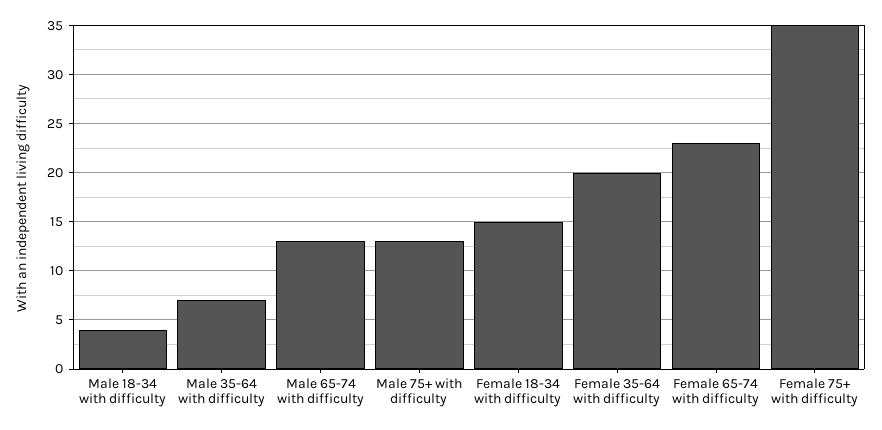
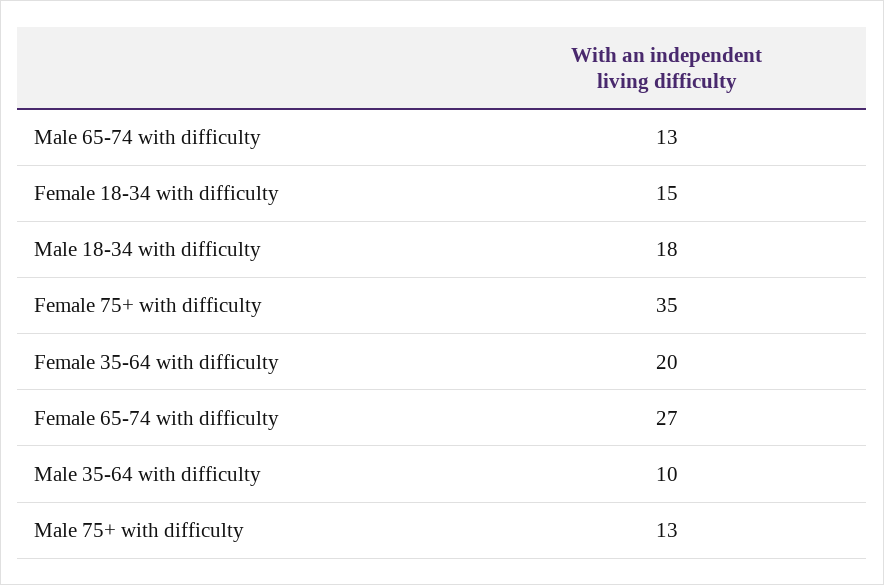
Male 18-34 with difficulty: 4 -> 18
Male 35-64 with difficulty: 7 -> 10
Female 65-74 with difficulty: 23 -> 27

